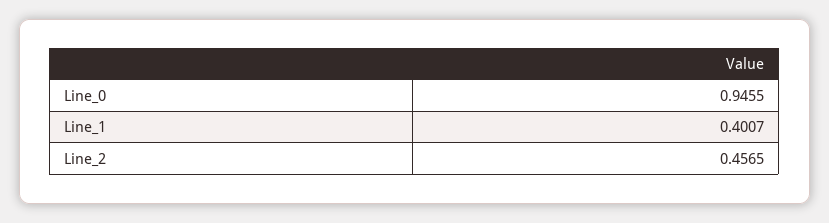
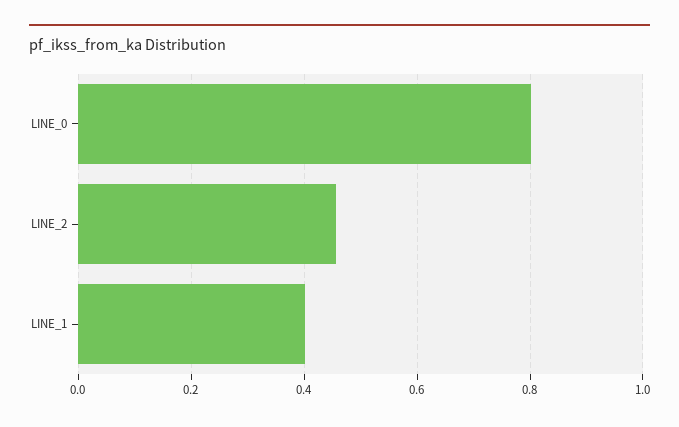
Line_0: 0.9455 -> 0.8

